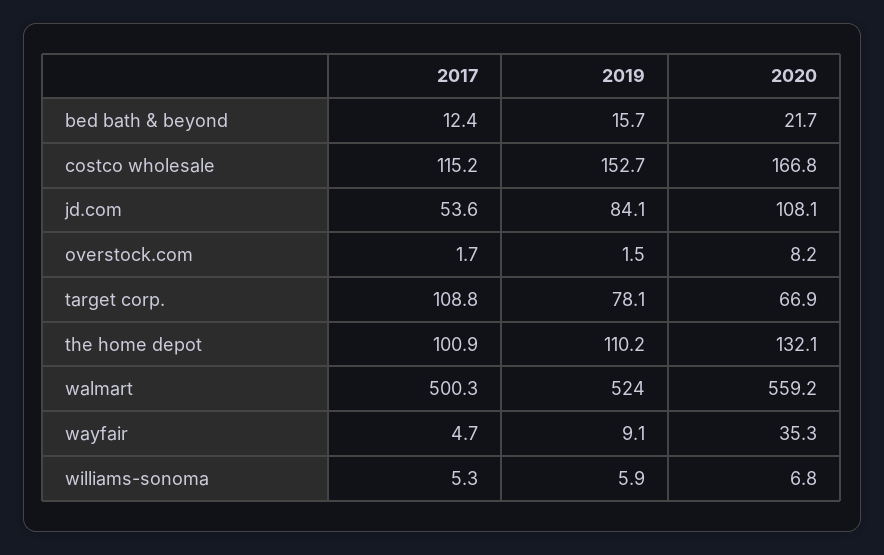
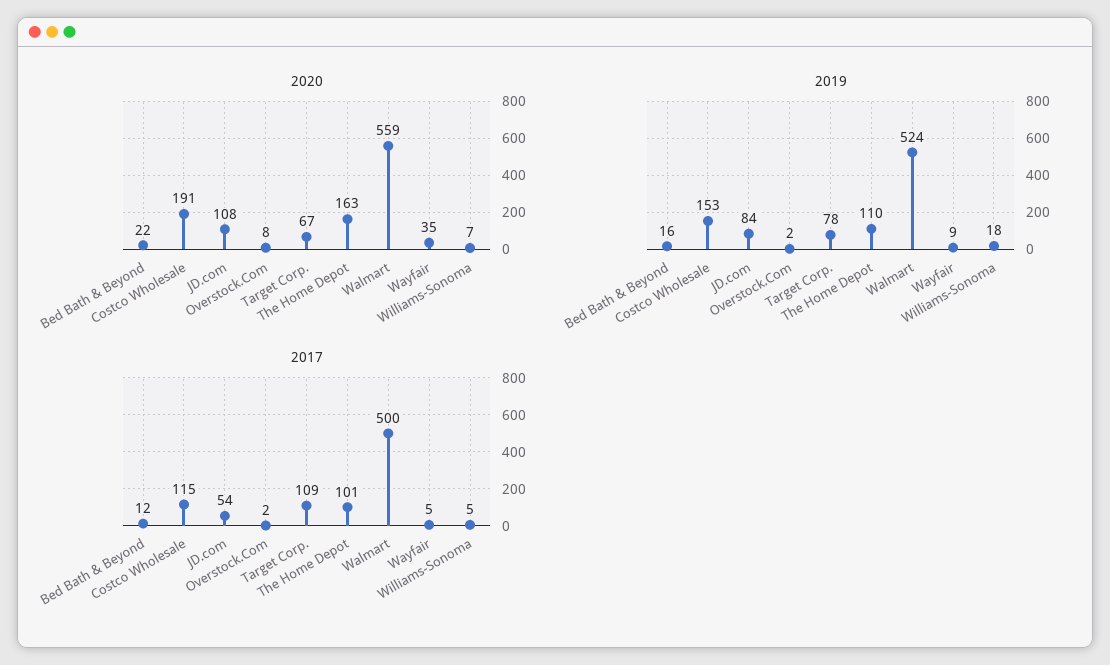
2020, costco wholesale: 166.8 -> 191
2020, the home depot: 132.1 -> 163
2019, williams-sonoma: 5.9 -> 18

